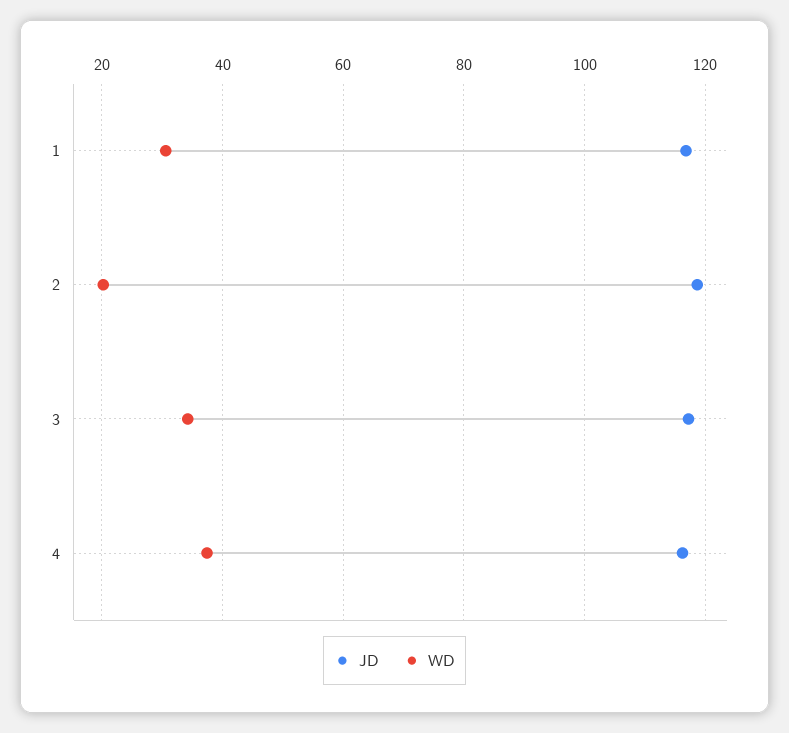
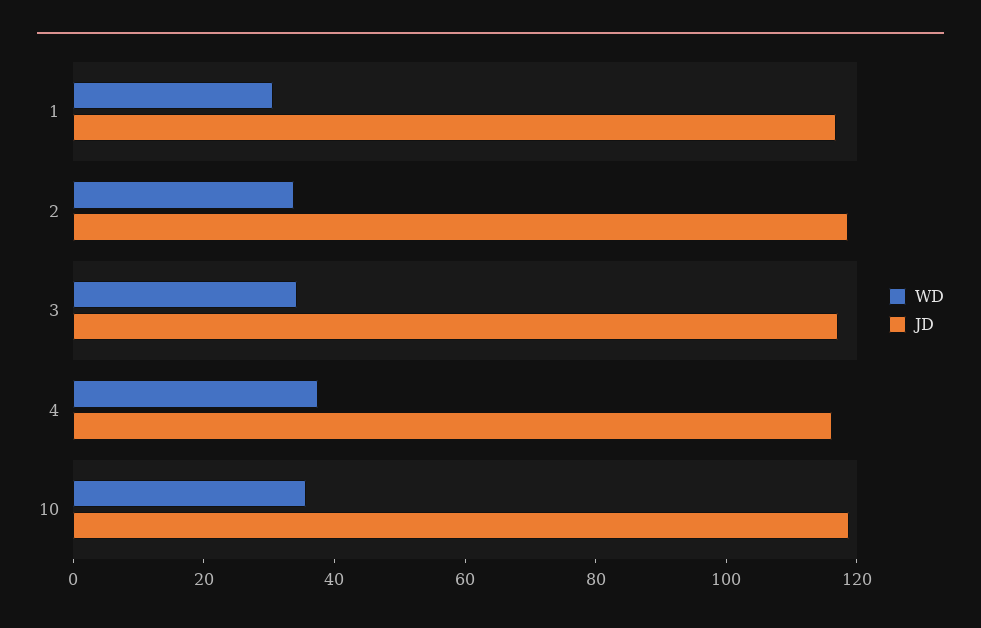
WD, 2: 20 -> 35
WD, 10: none -> 35
JD, 10: none -> 120

